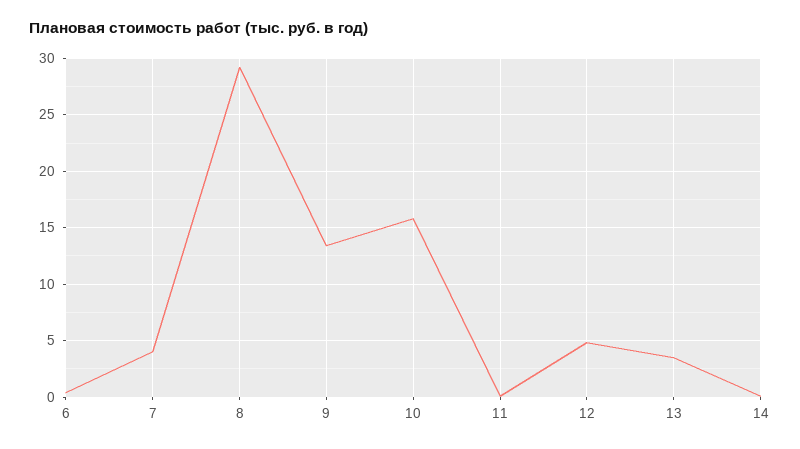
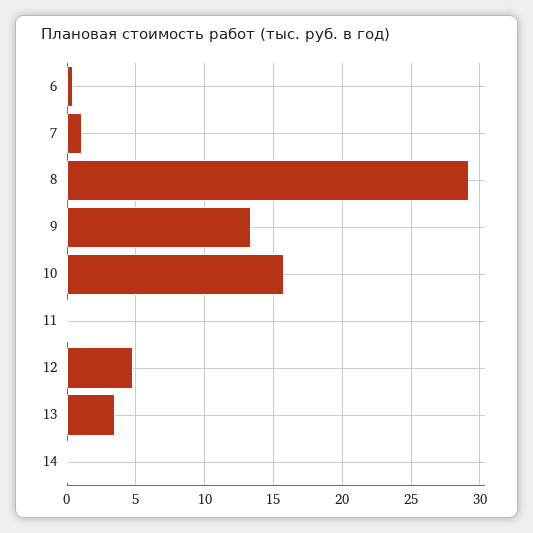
7: 4 -> 1

